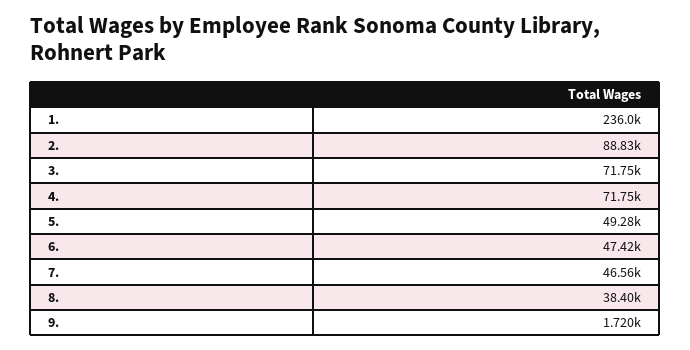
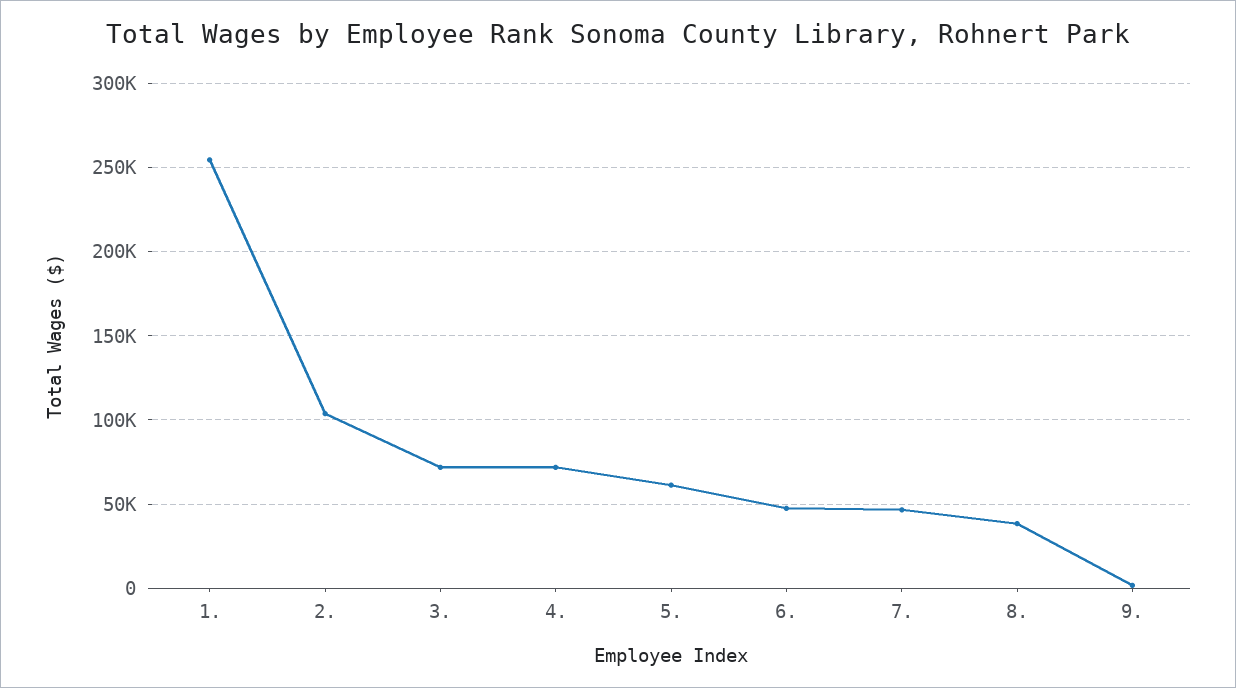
1.: 236000 -> 255000
2.: 88830 -> 105000
5.: 49280 -> 60000

